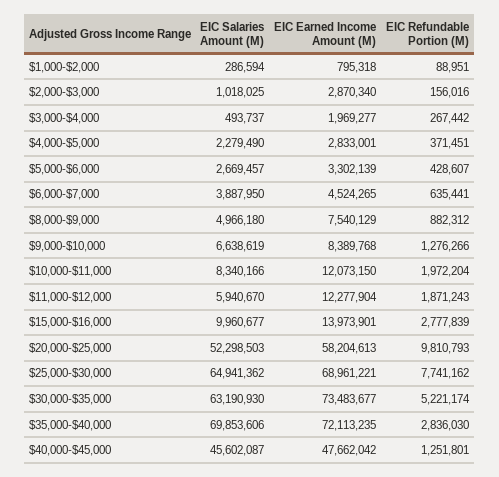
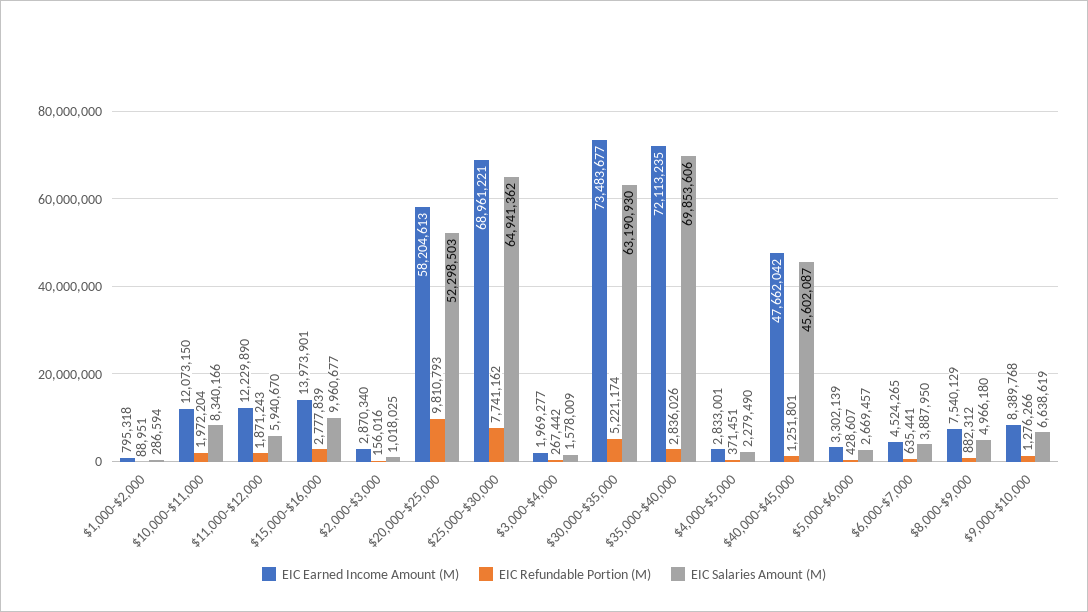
EIC Salaries Amount (M), $3,000-$4,000: 493737 -> 1578009
EIC Earned Income Amount (M), $11,000-$12,000: 12277904 -> 12229890
EIC Refundable Portion (M), $35,000-$40,000: 2836030 -> 2836026

